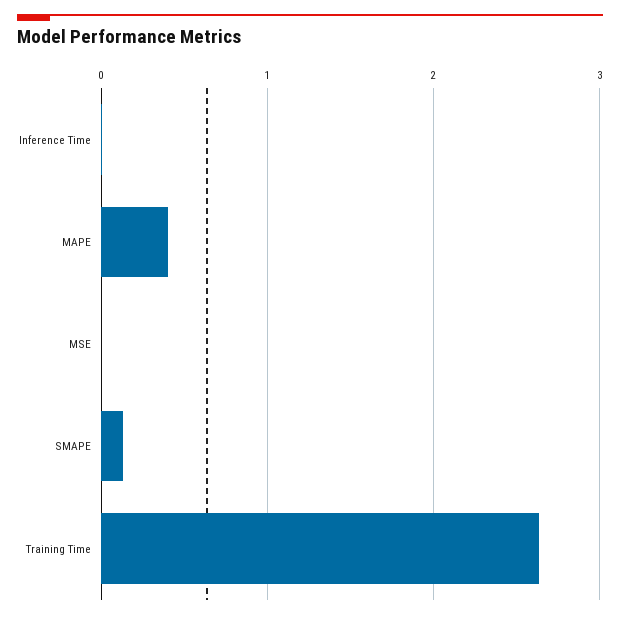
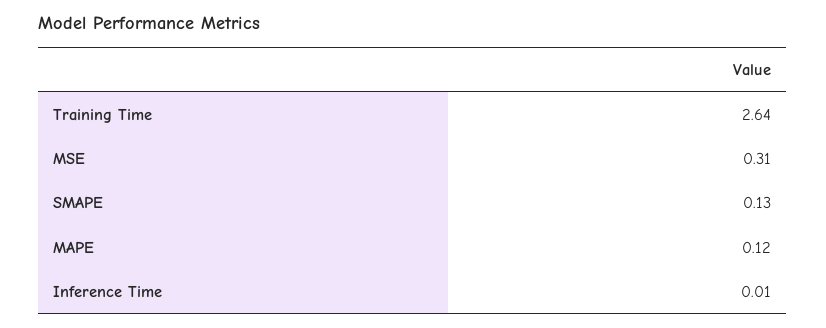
MAPE: 0.4 -> 0.12
MSE: 0 -> 0.31

